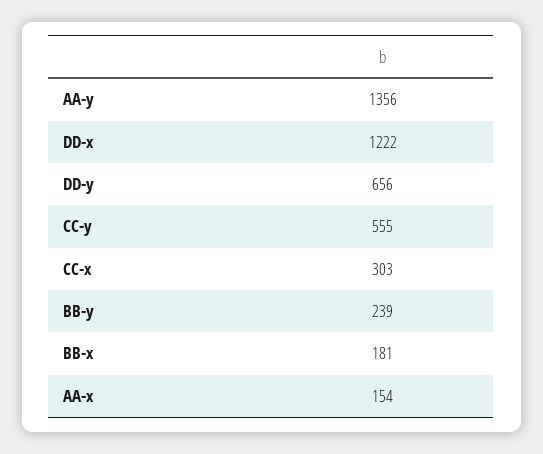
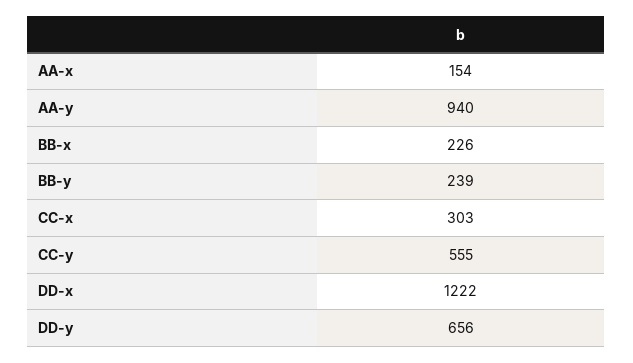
AA-y: 1356 -> 940
BB-x: 181 -> 226

